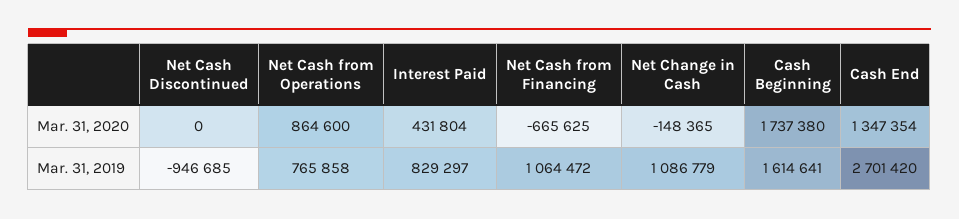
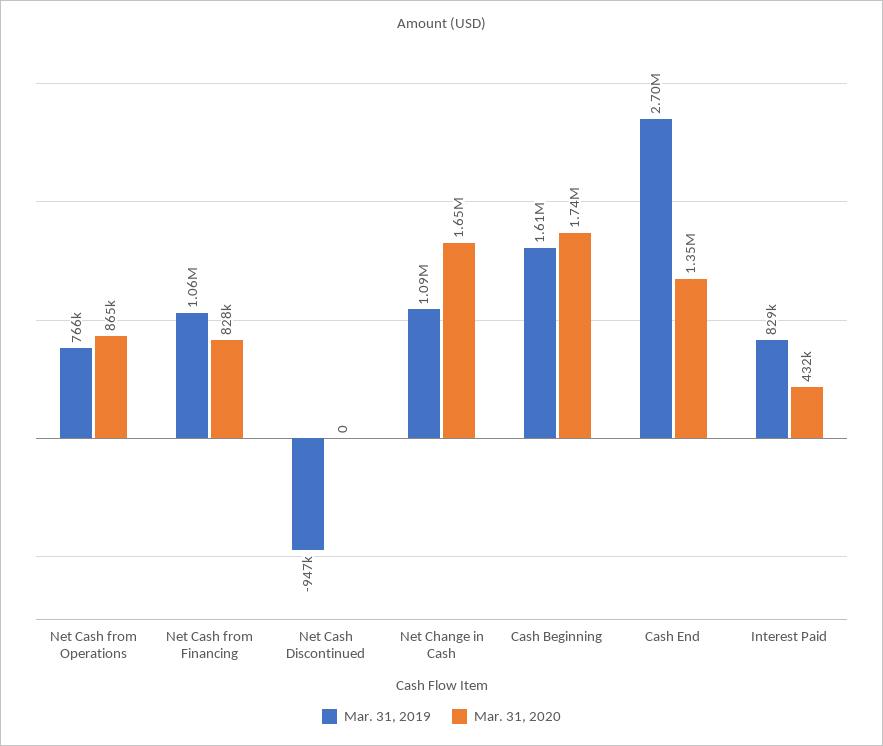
Mar. 31, 2020, Net Cash from Financing: -665625 -> 828000
Mar. 31, 2020, Net Change in Cash: -148365 -> 1650000

